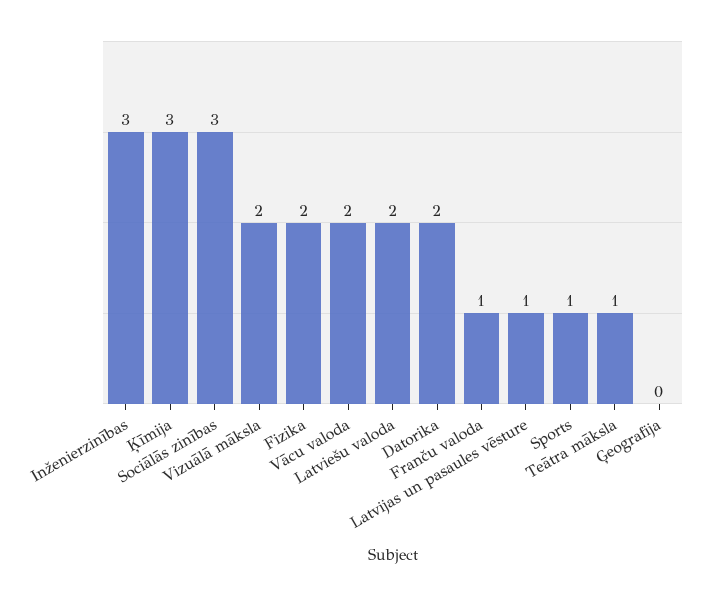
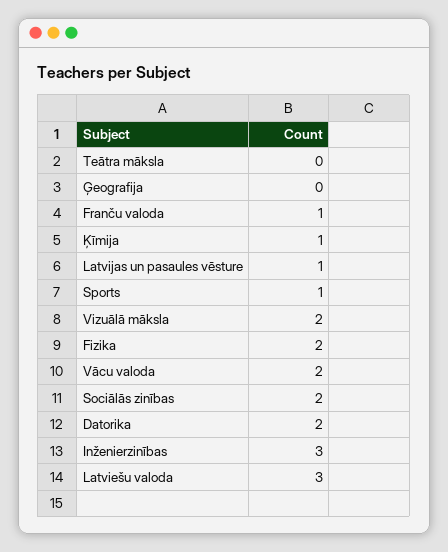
Ķīmija: 3 -> 1
Sociālās zinības: 3 -> 2
Latviešu valoda: 2 -> 3
Teātra māksla: 1 -> 0

